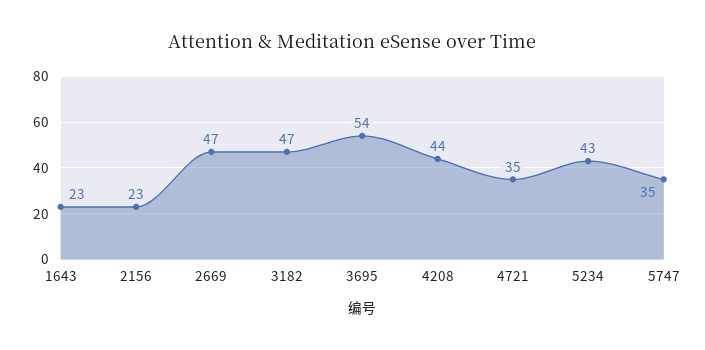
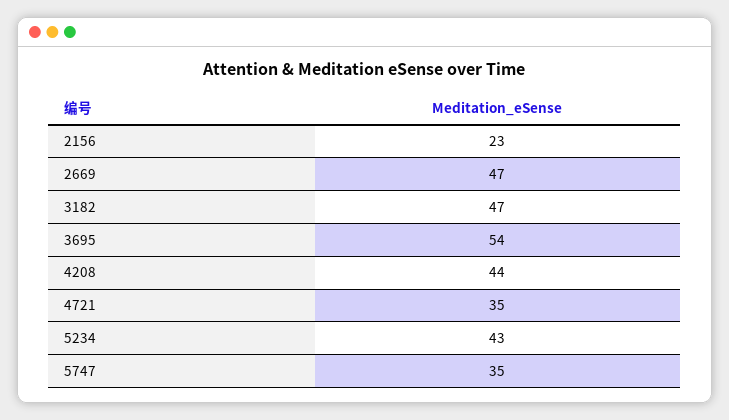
1643: 23 -> none

